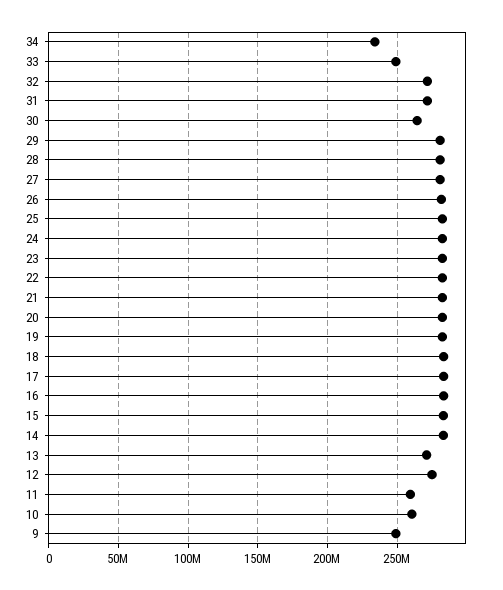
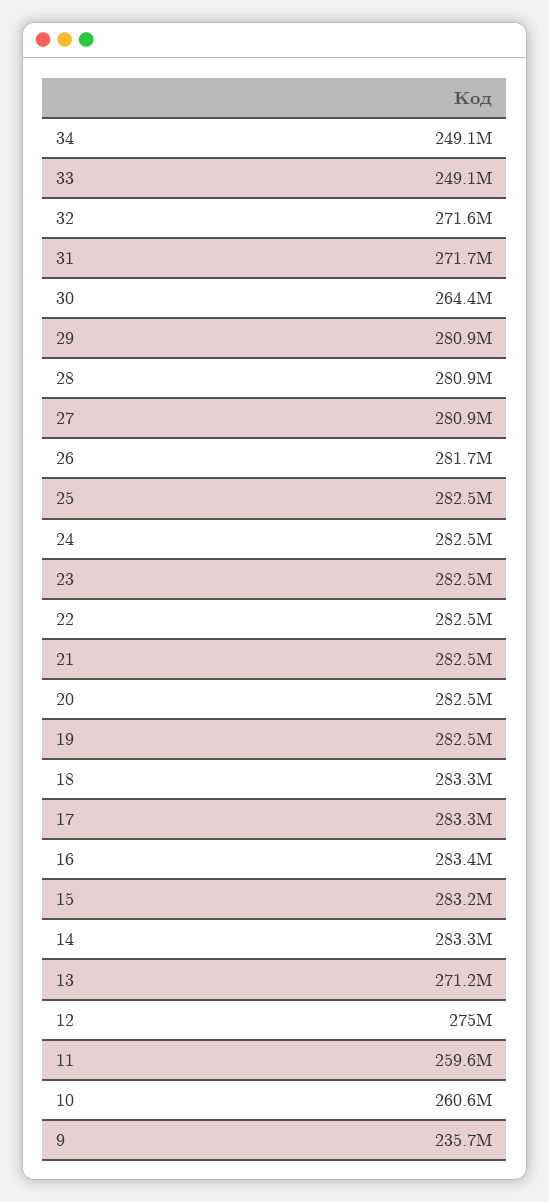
34: 235000000 -> 249100000
9: 250000000 -> 235700000

